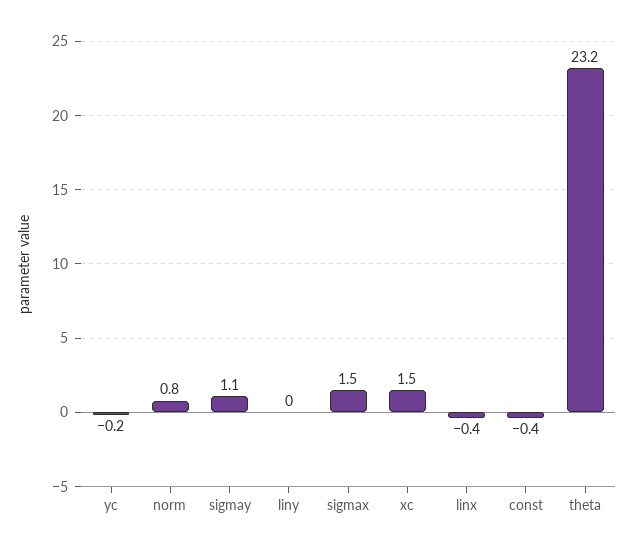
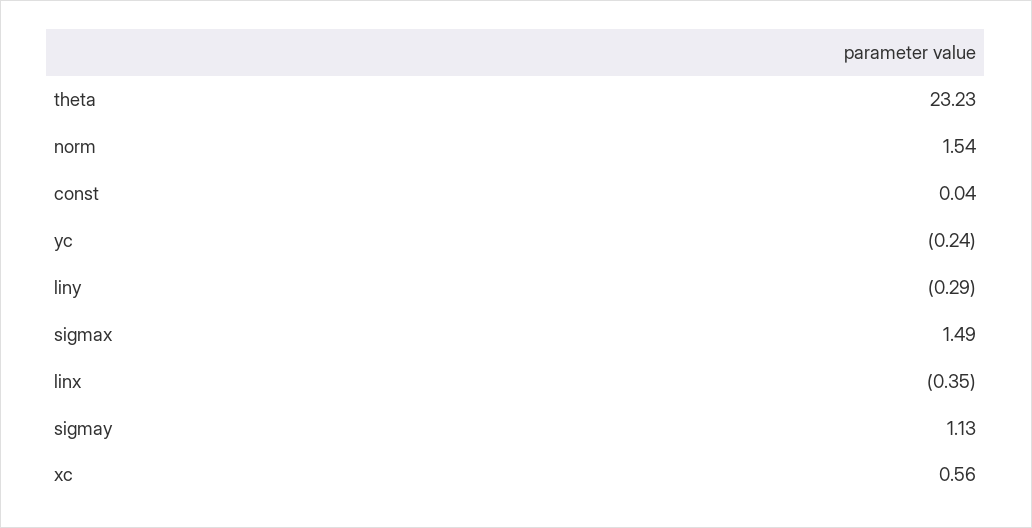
norm: 0.8 -> 1.54
liny: 0 -> -0.29
xc: 1.5 -> 0.56
const: -0.4 -> 0.04

